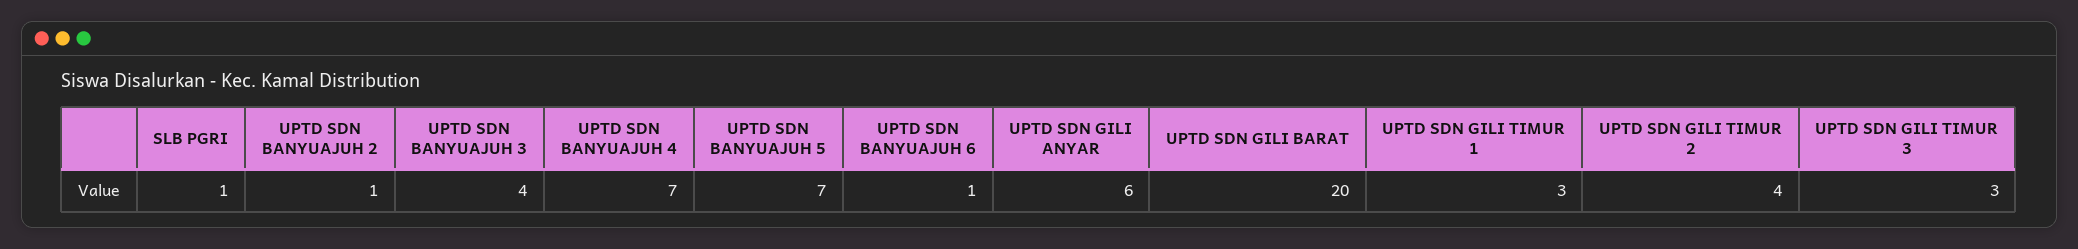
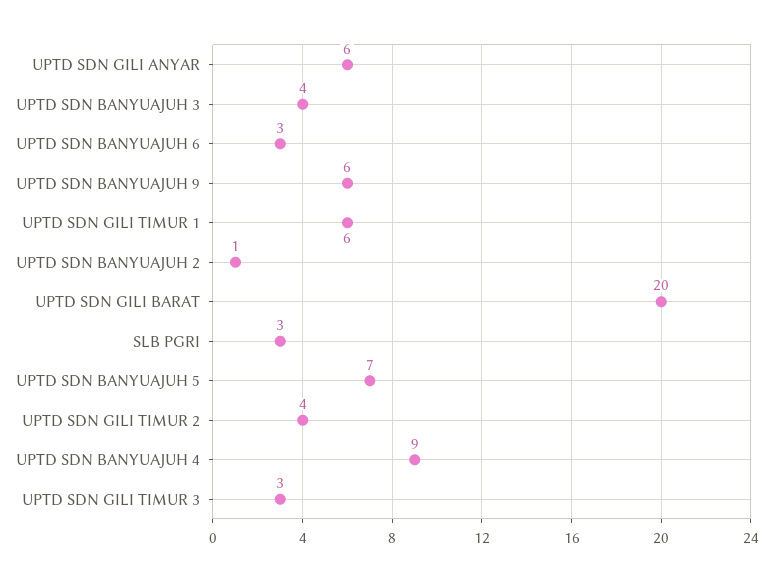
SLB PGRI: 1 -> 3
UPTD SDN BANYUAJUH 4: 7 -> 9
UPTD SDN BANYUAJUH 6: 1 -> 3
UPTD SDN GILI TIMUR 1: 3 -> 6
UPTD SDN BANYUAJUH 9: none -> 6

